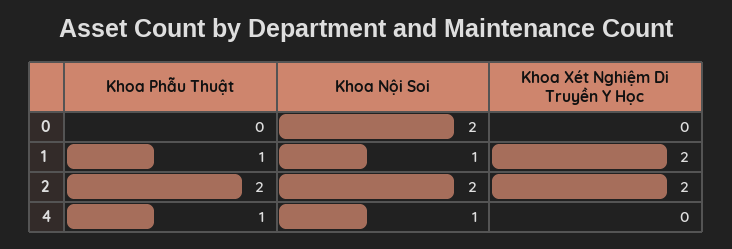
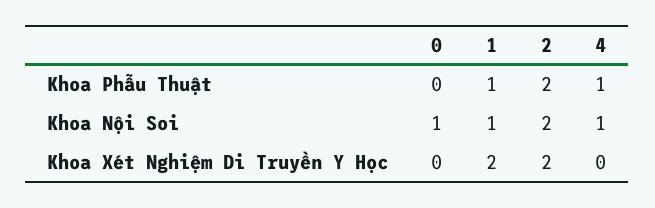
Khoa Nội Soi, 0: 2 -> 1

